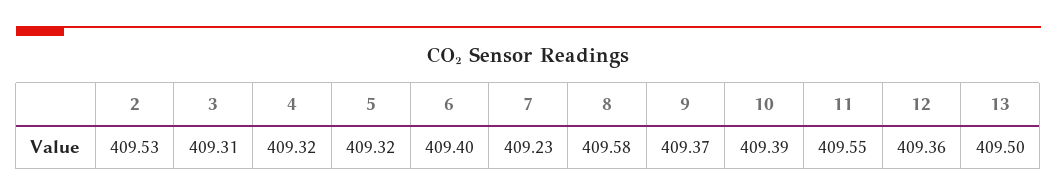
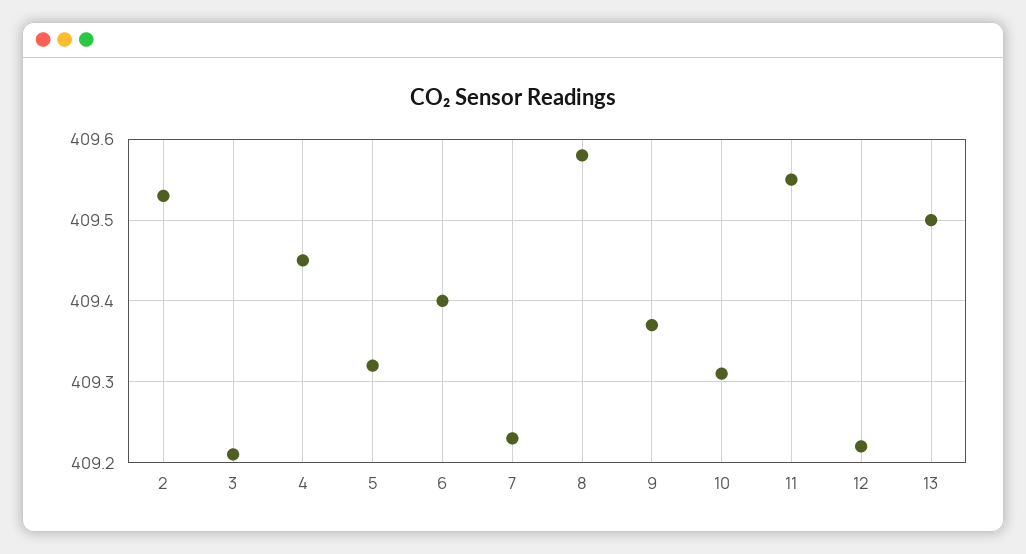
3: 409.31 -> 409.21
4: 409.32 -> 409.45
10: 409.39 -> 409.31
12: 409.36 -> 409.22

